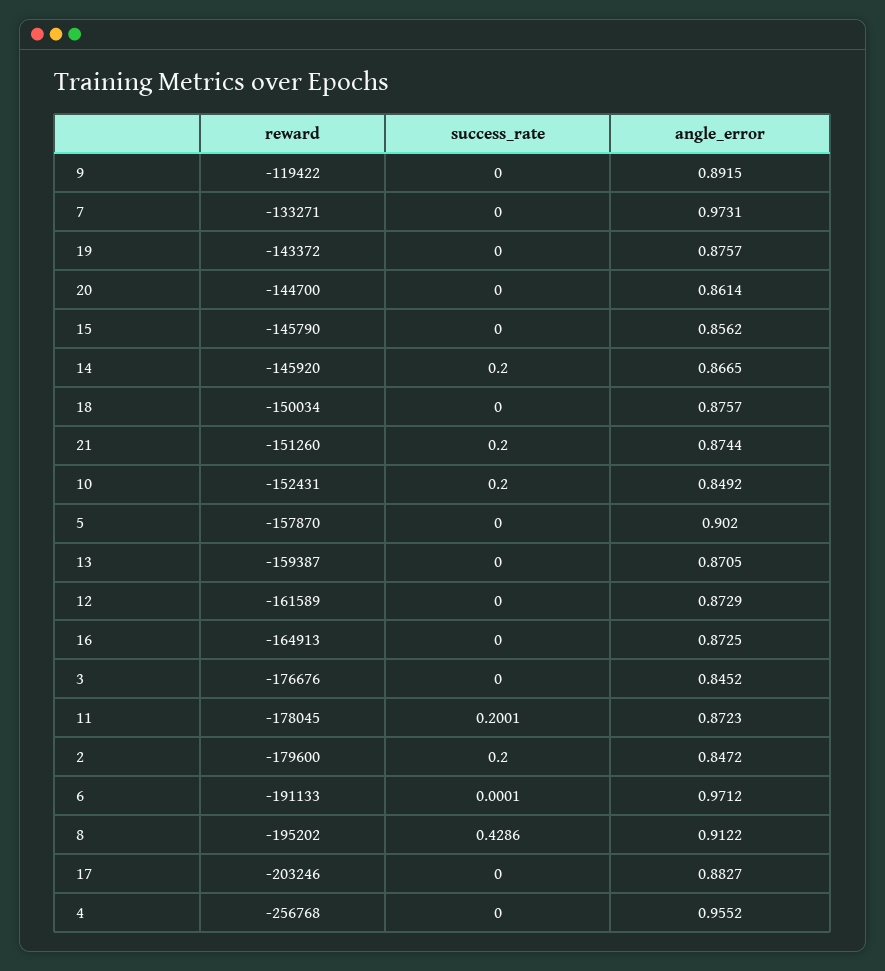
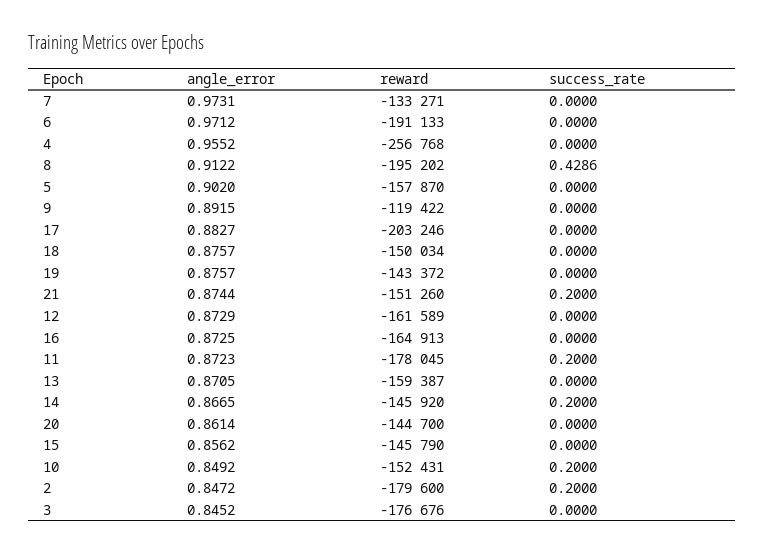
success_rate, 11: 0.2001 -> 0.2
success_rate, 6: 0.0001 -> 0

